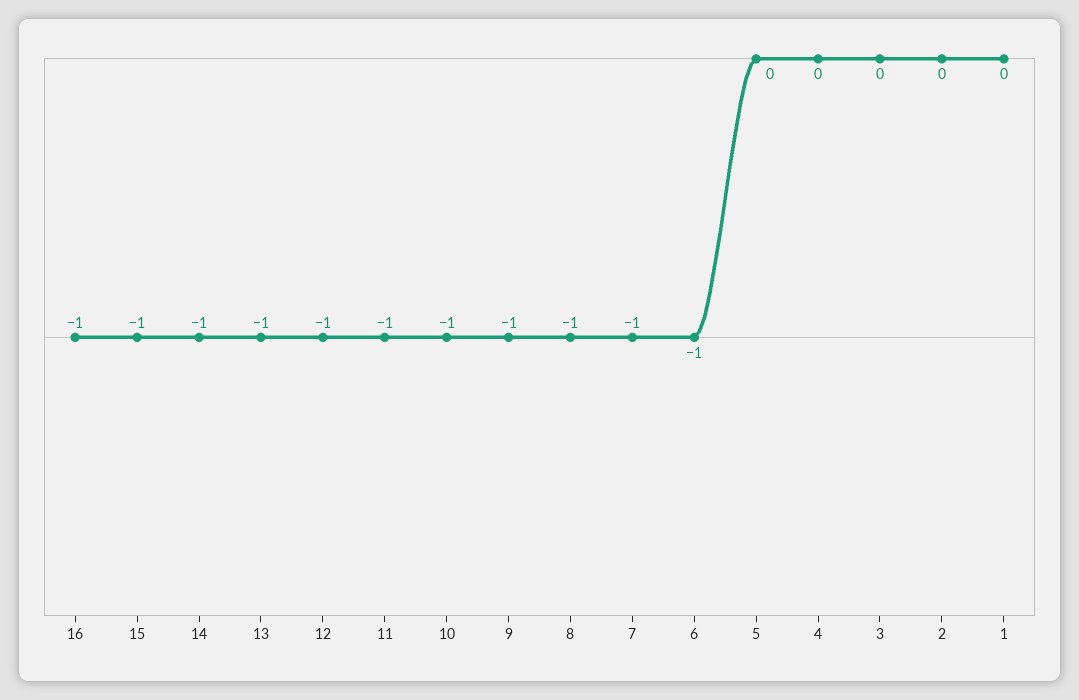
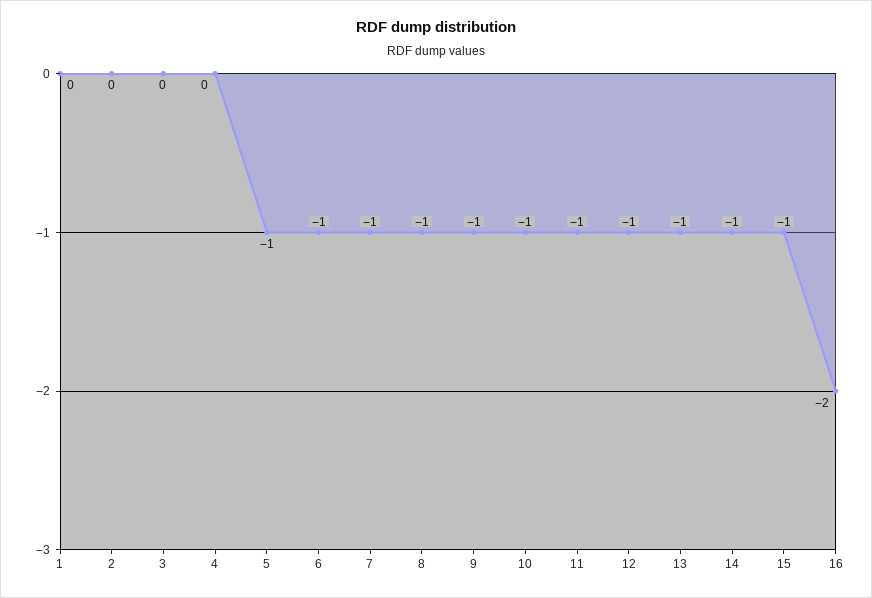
16: -1 -> -2
5: 0 -> -1

